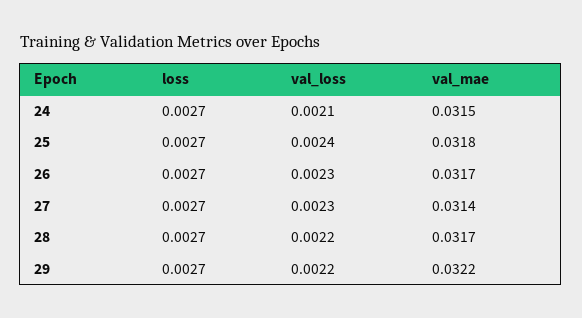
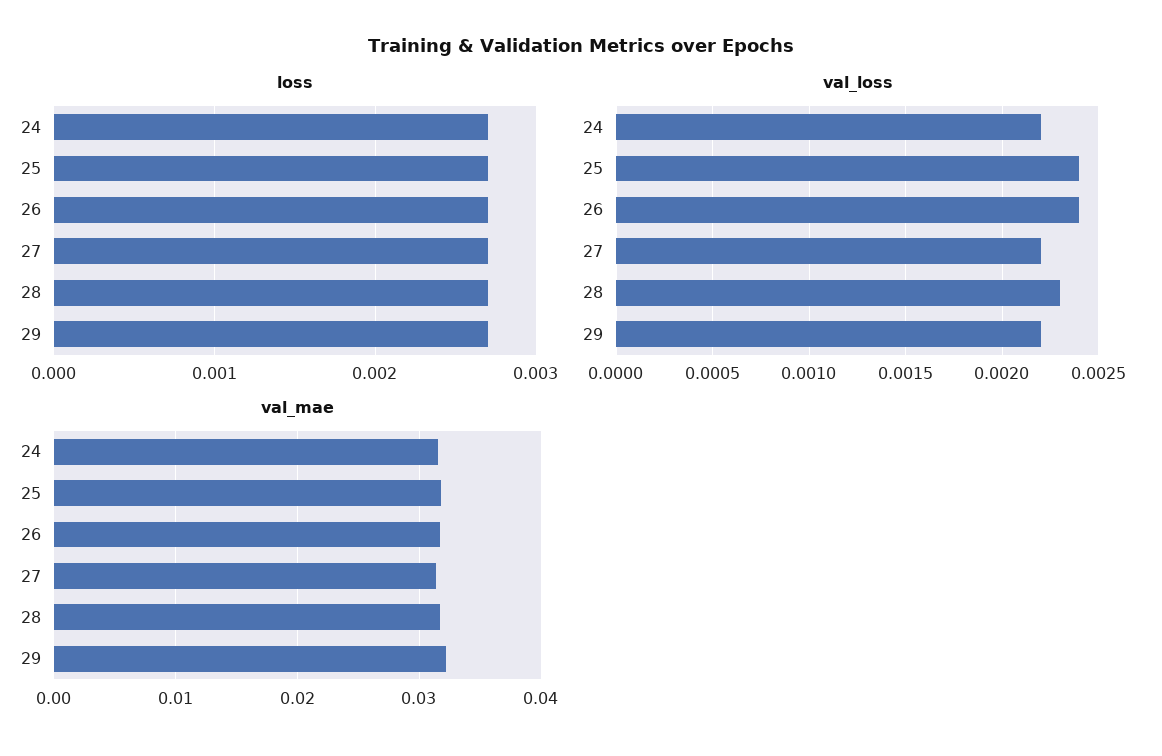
val_loss, 24: 0.0021 -> 0.0022
val_loss, 26: 0.0023 -> 0.0024
val_loss, 27: 0.0023 -> 0.0022
val_loss, 28: 0.0022 -> 0.0023

